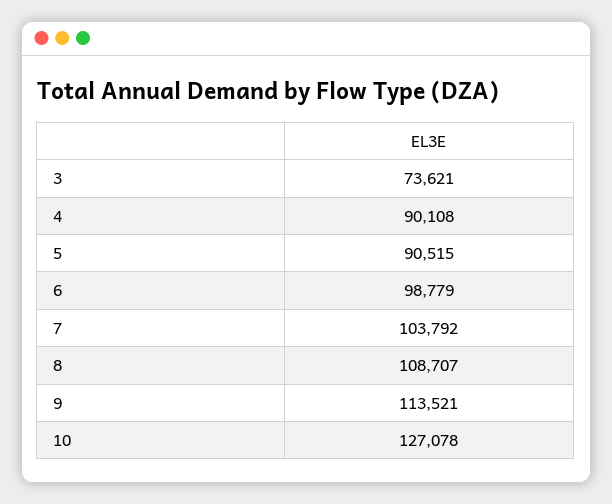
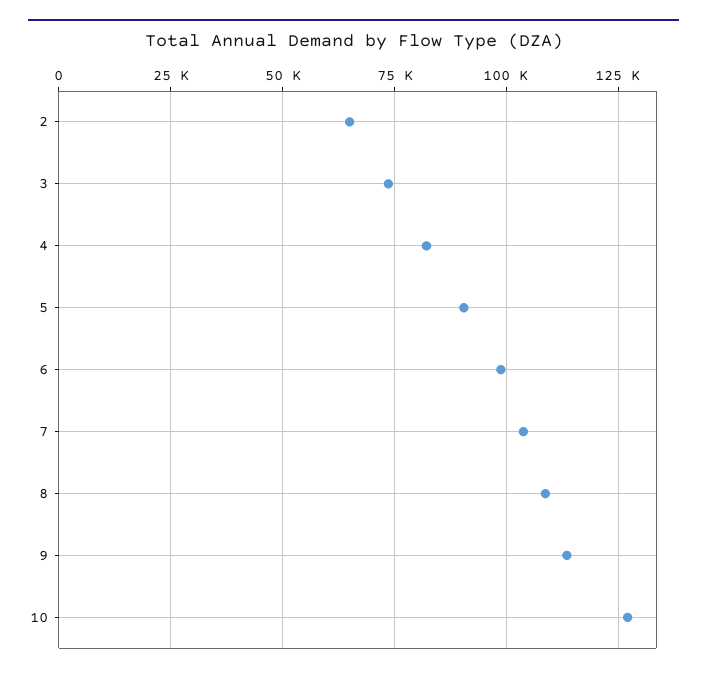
4: 90108 -> 82500
2: none -> 65000

